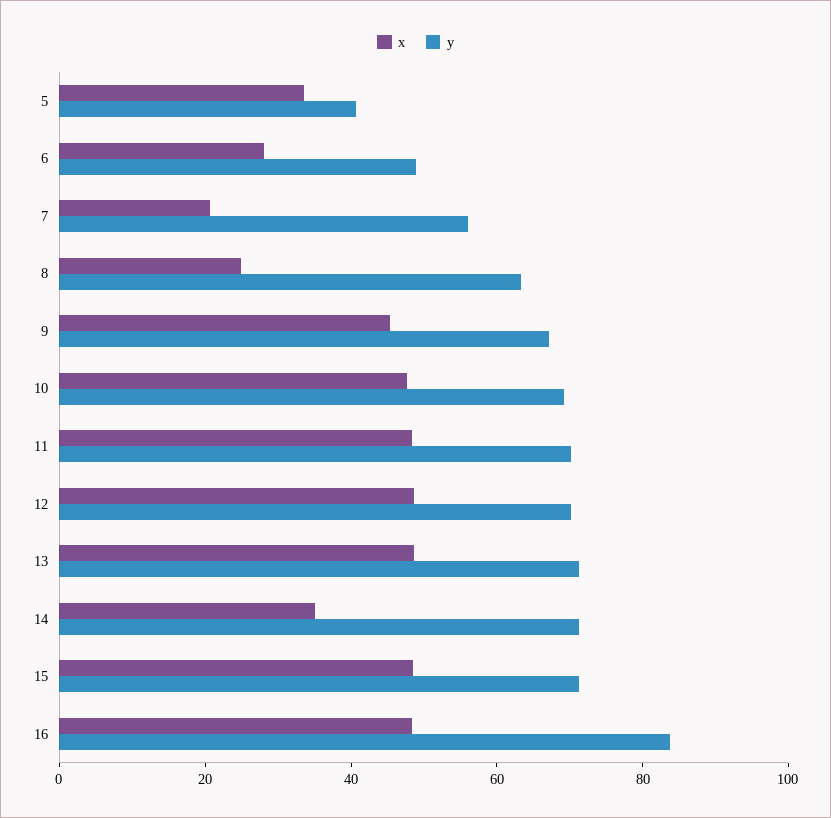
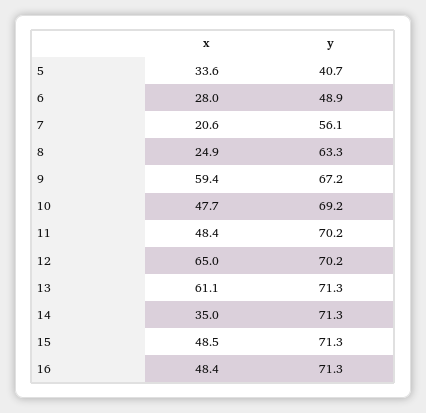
x, 9: 45 -> 59.4
x, 12: 50 -> 65
x, 13: 50 -> 61.1
y, 16: 85 -> 71.3

